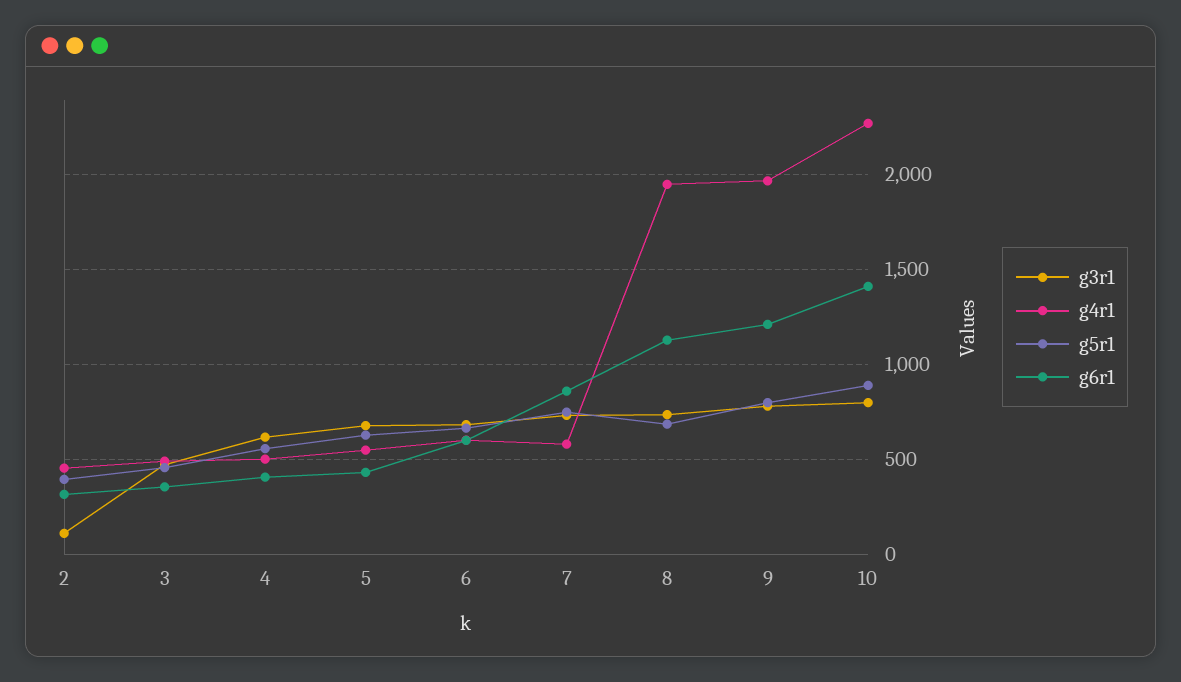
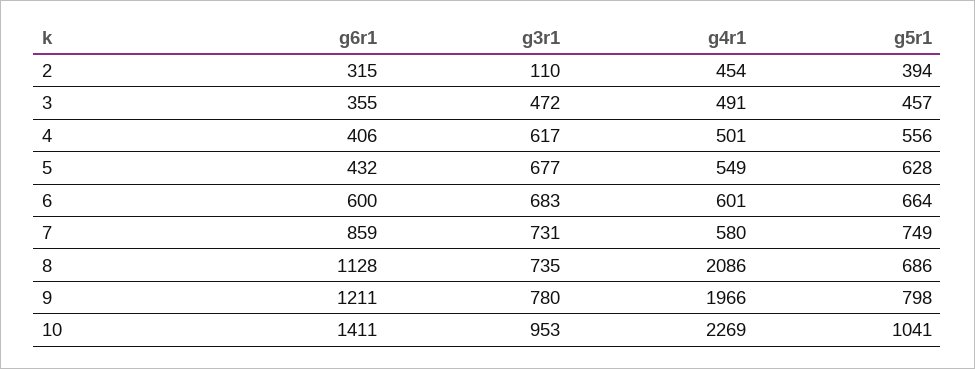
g4r1, 8: 1950 -> 2086
g3r1, 10: 800 -> 953
g5r1, 10: 900 -> 1041

